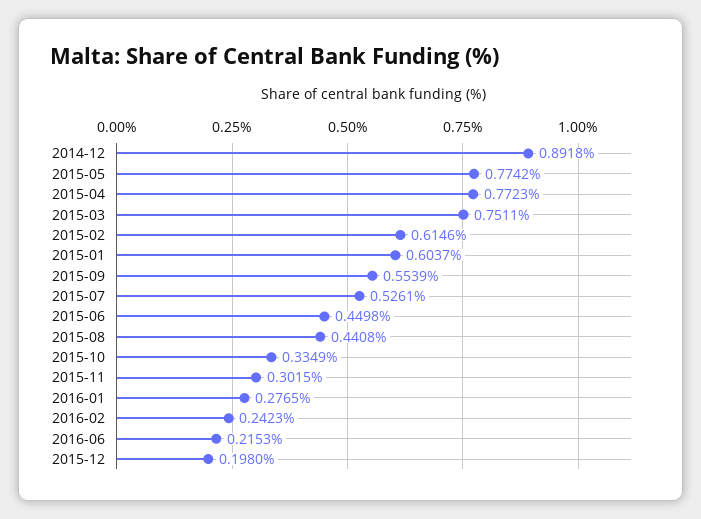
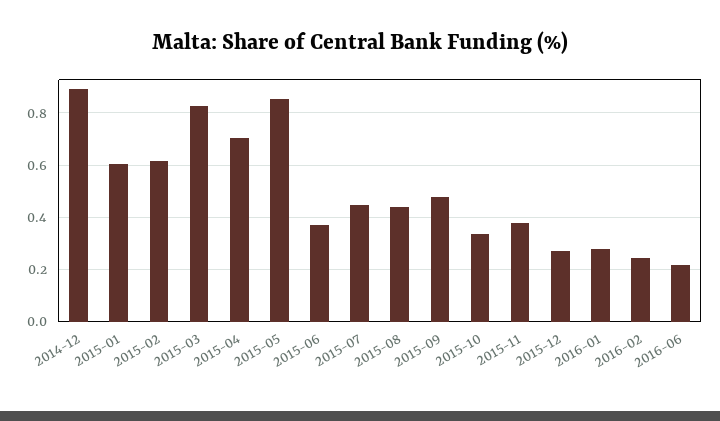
2015-05: 0.7742 -> 0.85
2015-04: 0.7723 -> 0.7
2015-03: 0.7511 -> 0.825
2015-09: 0.5539 -> 0.475
2015-07: 0.5261 -> 0.45
2015-06: 0.4498 -> 0.375
2015-11: 0.3015 -> 0.375
2015-12: 0.198 -> 0.275

